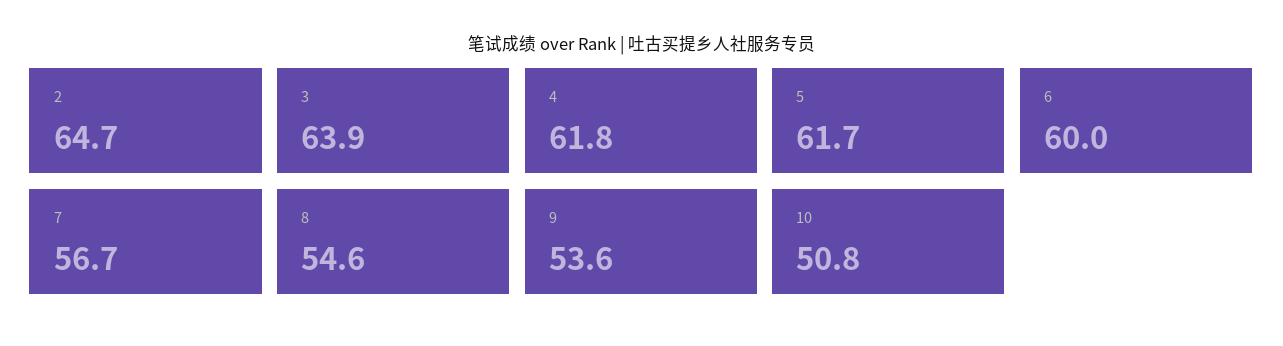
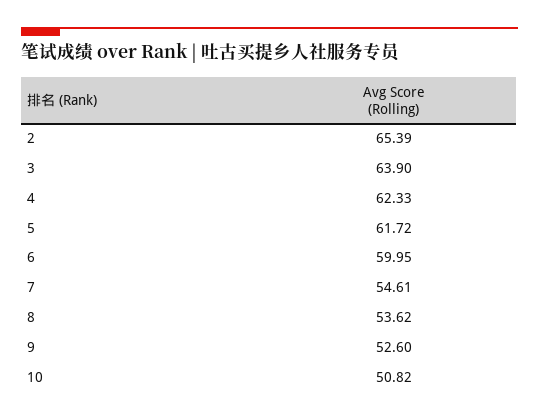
2: 64.7 -> 65.39
4: 61.8 -> 62.33
7: 56.7 -> 54.61
8: 54.6 -> 53.62
9: 53.6 -> 52.6

